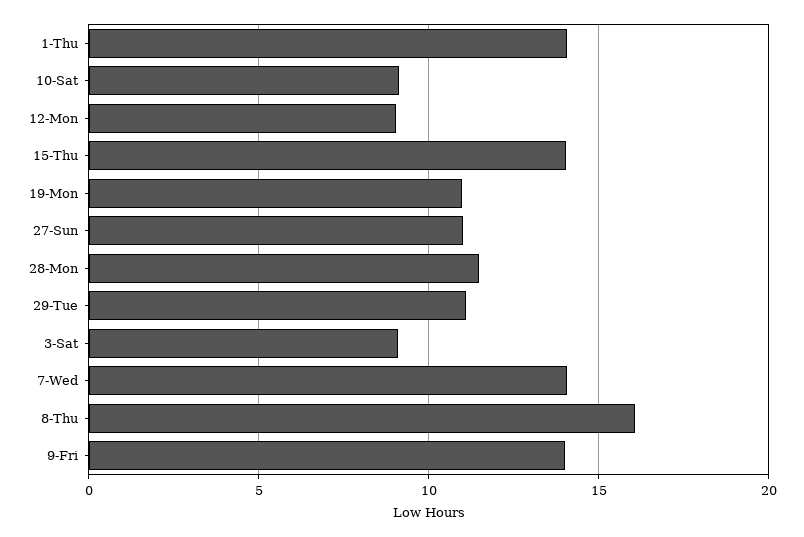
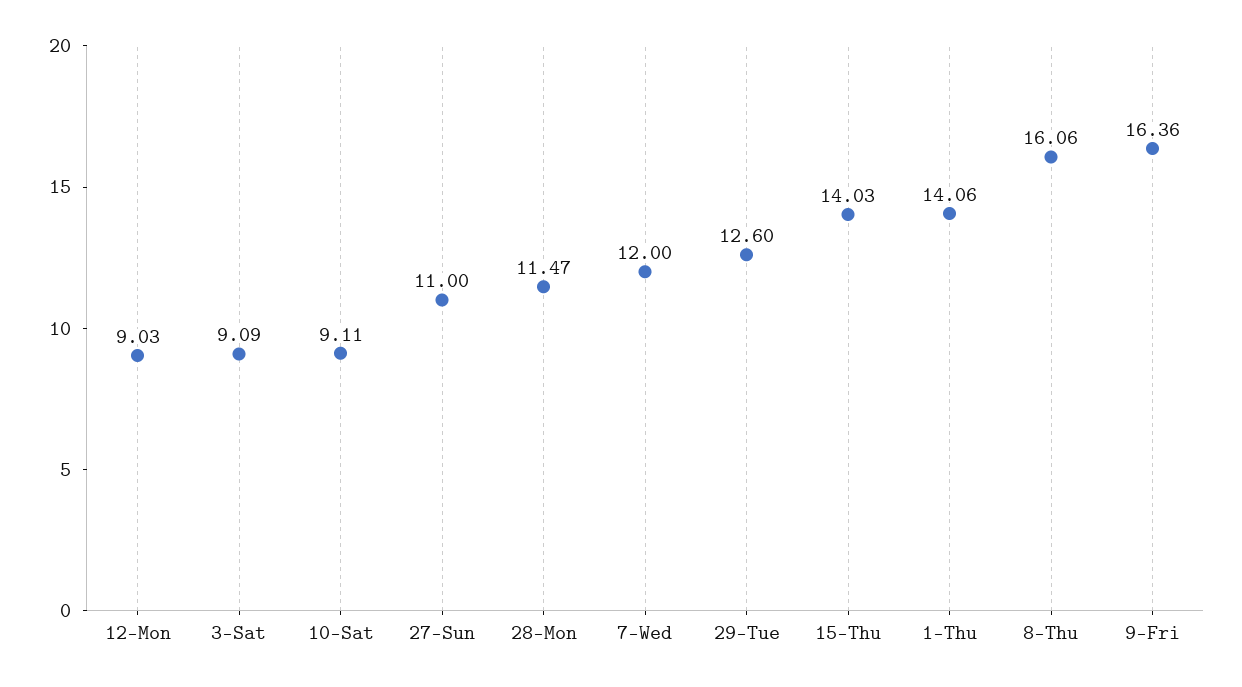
19-Mon: 11 -> none
29-Tue: 11 -> 12.6
7-Wed: 14 -> 12
9-Fri: 14 -> 16.36

